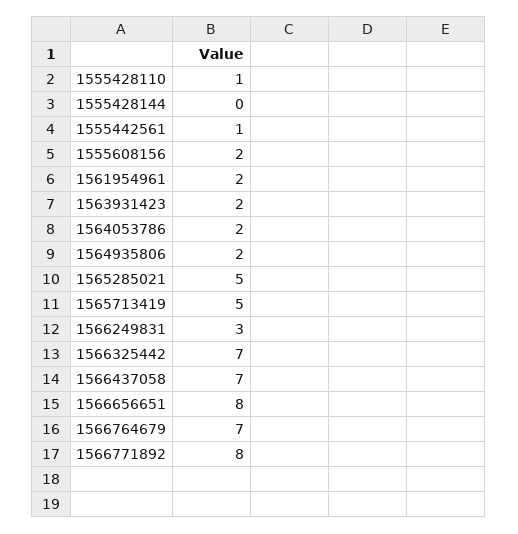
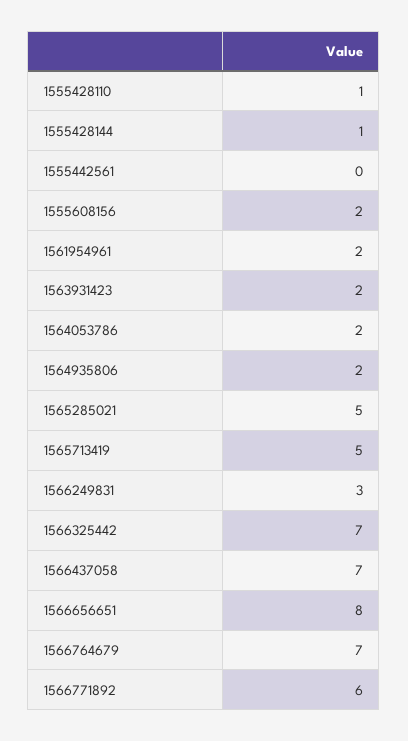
1555428144: 0 -> 1
1555442561: 1 -> 0
1566771892: 8 -> 6

